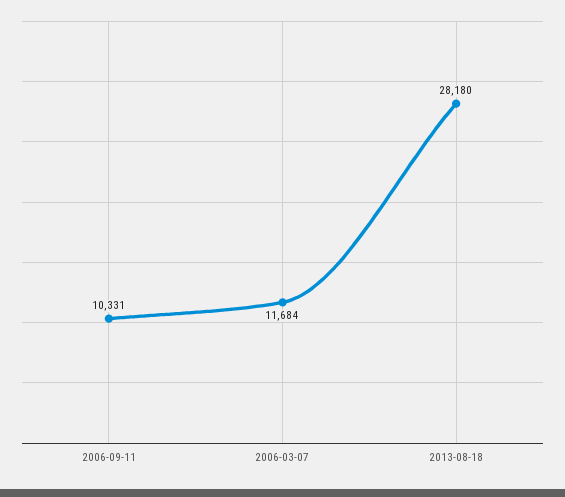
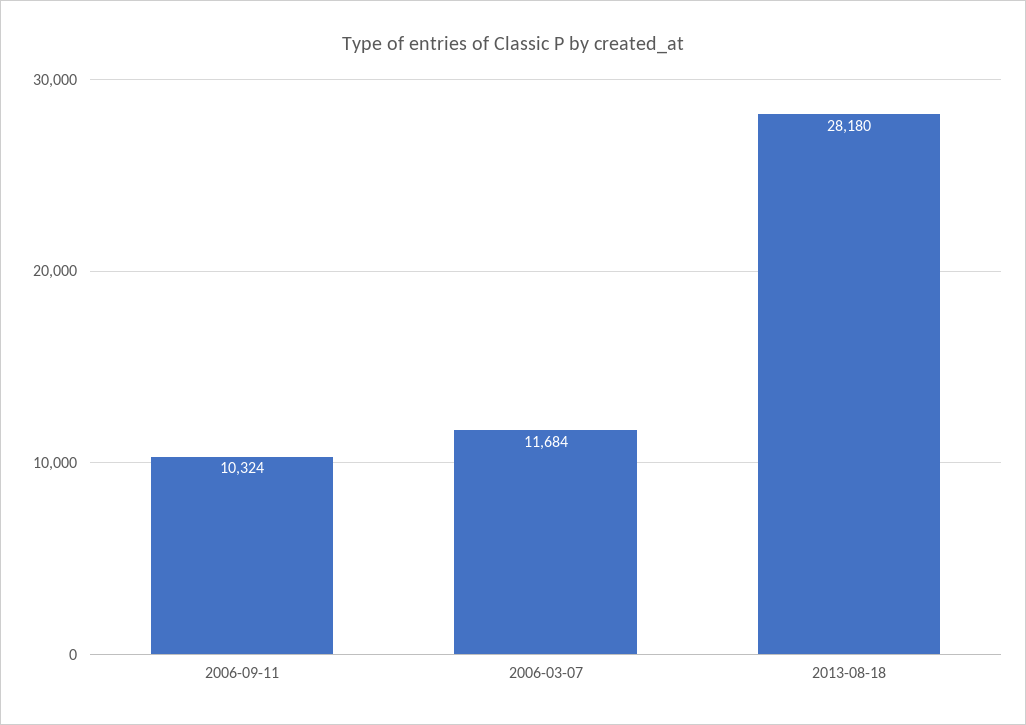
2006-09-11: 10331 -> 10324

